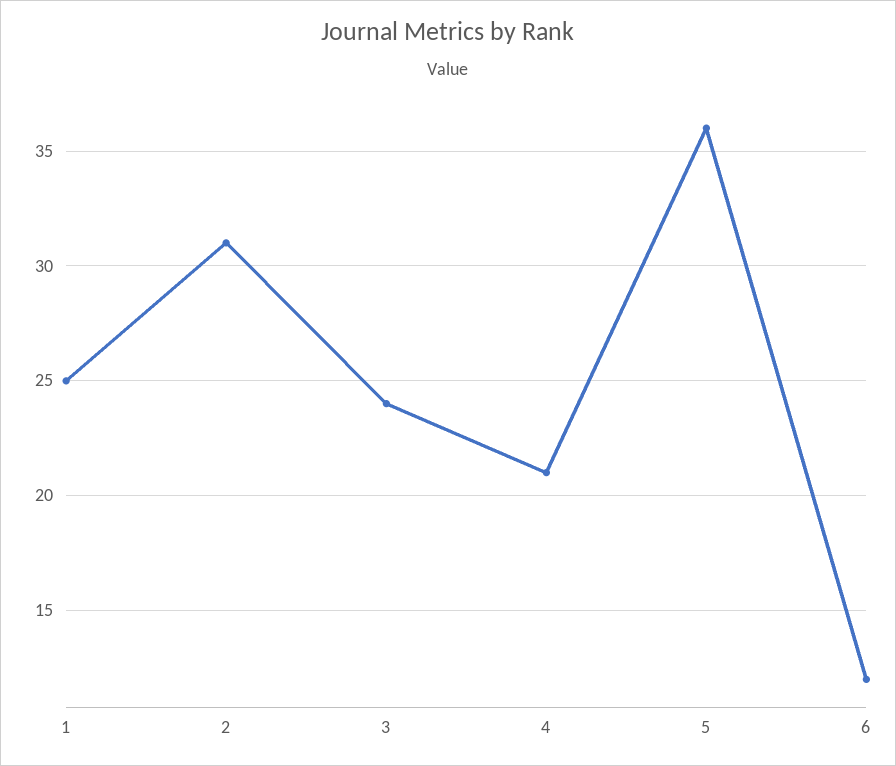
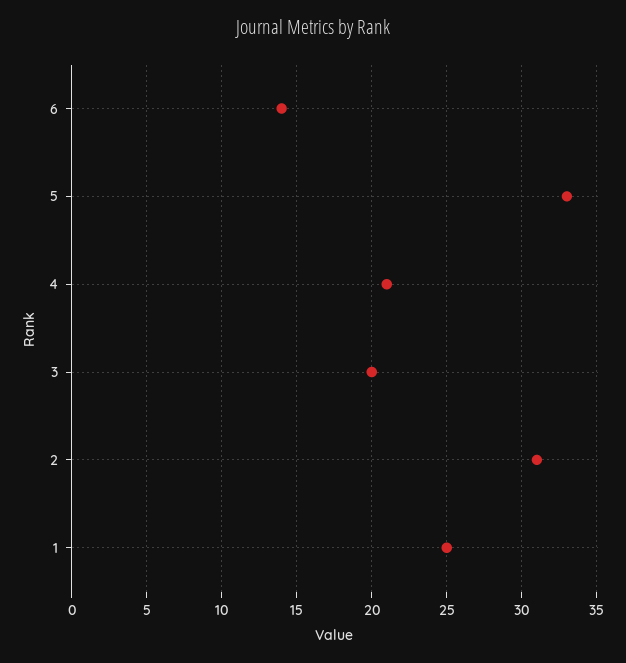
3: 24 -> 20
5: 36 -> 33
6: 12 -> 14

